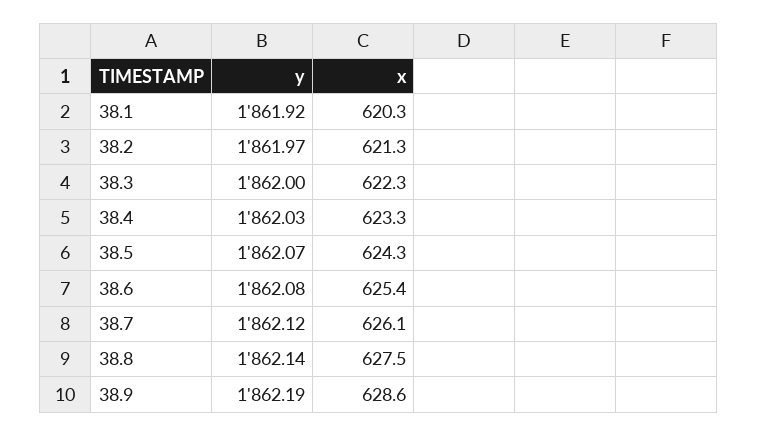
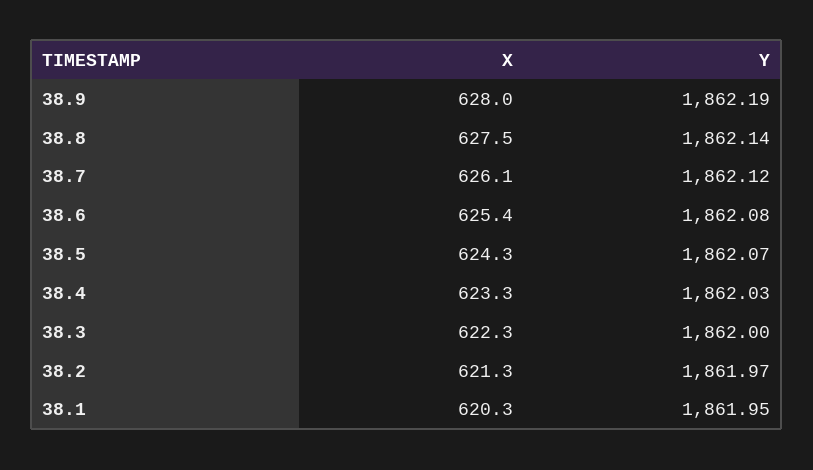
y, 38.1: 1861.92 -> 1861.95
x, 38.9: 628.6 -> 628

